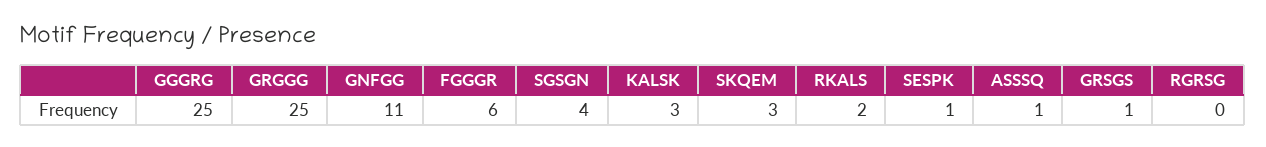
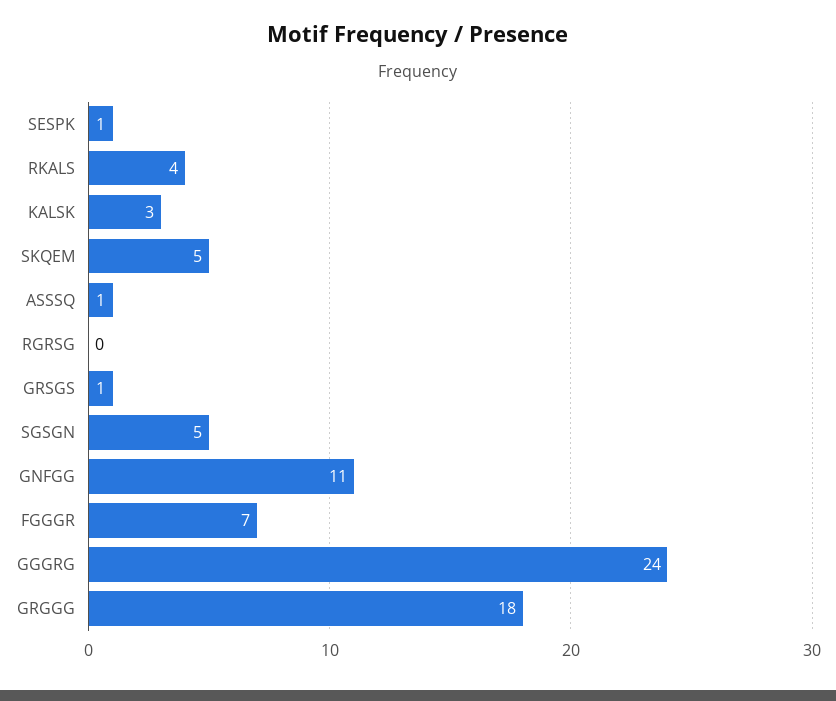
GGGRG: 25 -> 24
GRGGG: 25 -> 18
FGGGR: 6 -> 7
SGSGN: 4 -> 5
SKQEM: 3 -> 5
RKALS: 2 -> 4

